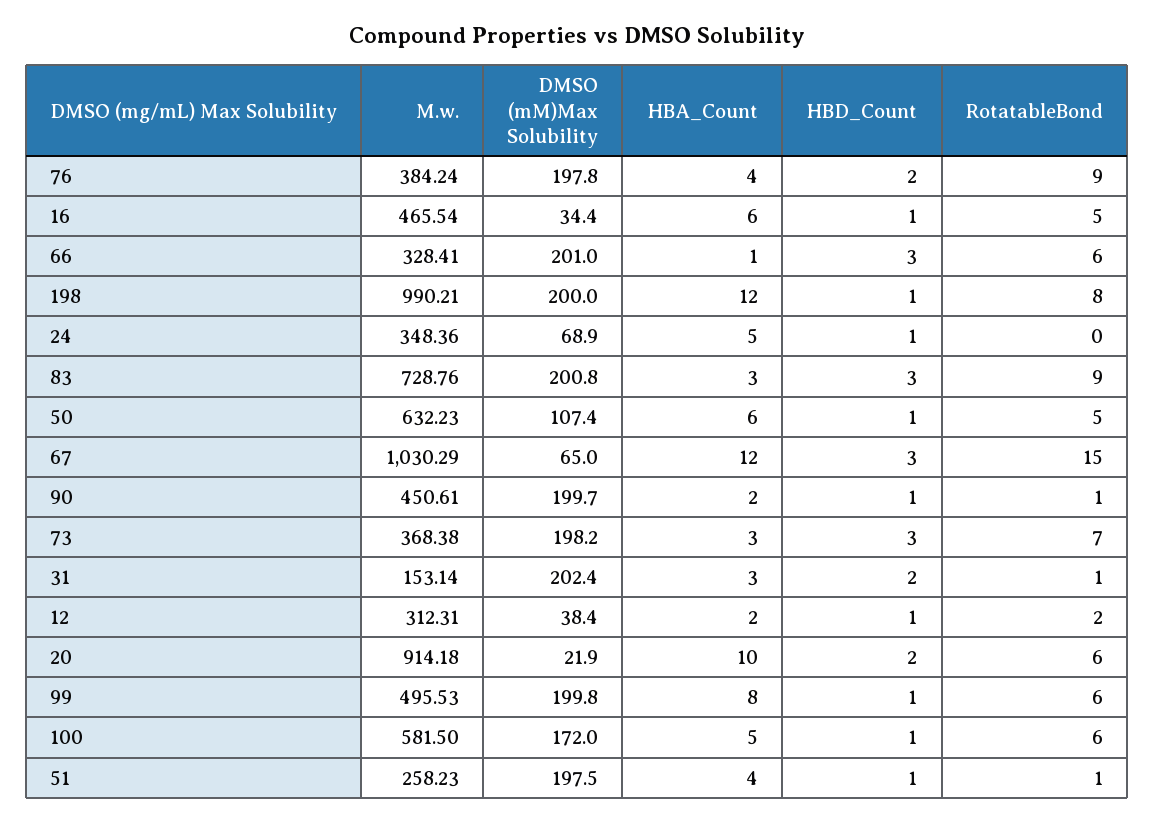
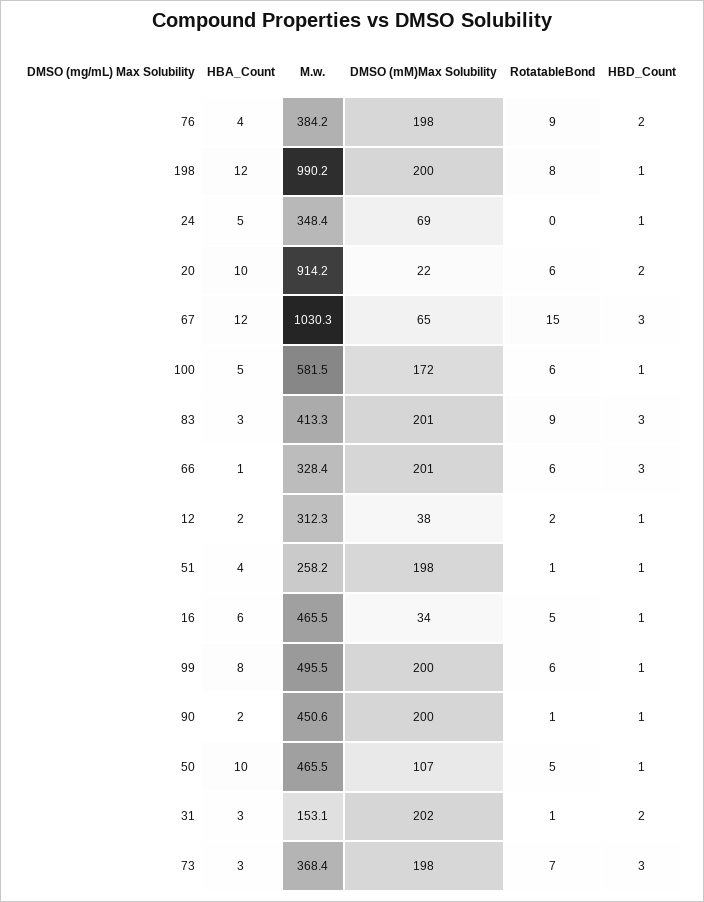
M.w., 83: 728.76 -> 413.3
M.w., 50: 632.23 -> 465.5
HBA_Count, 50: 6 -> 10

